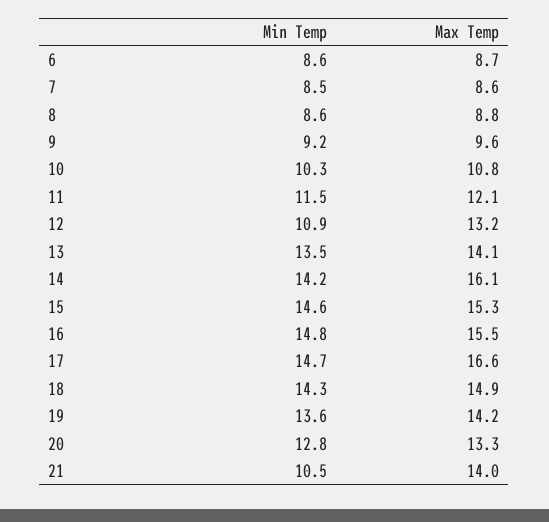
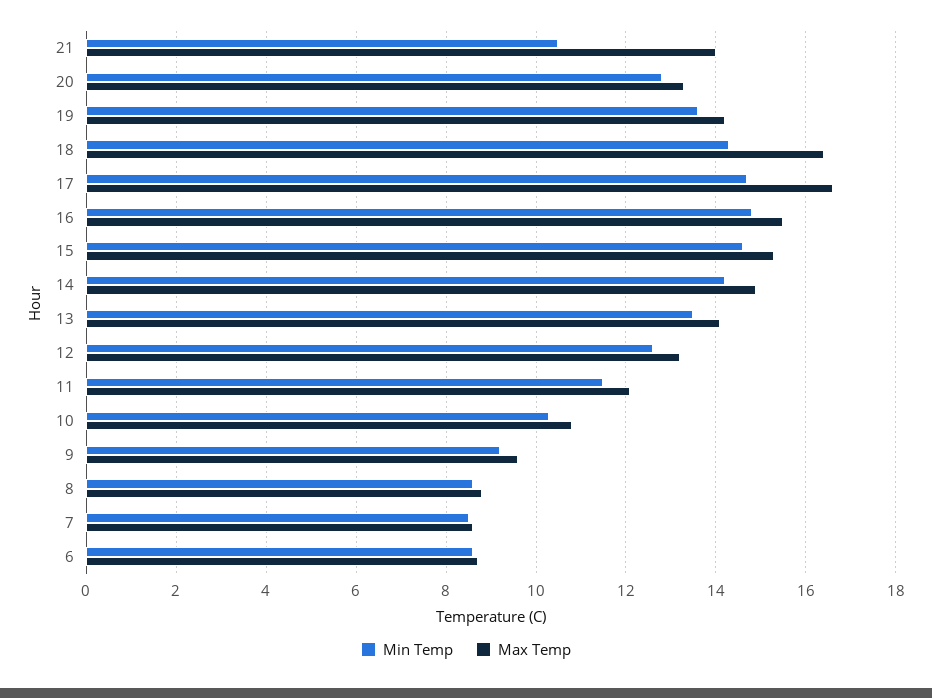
Min Temp, 12: 10.9 -> 12.5
Max Temp, 14: 16.1 -> 15
Max Temp, 18: 14.9 -> 16.5

